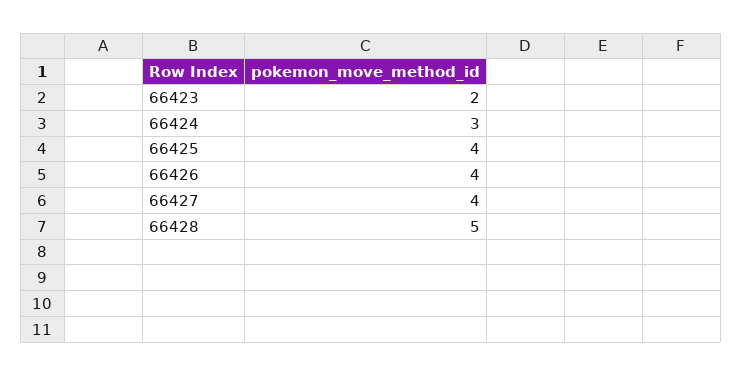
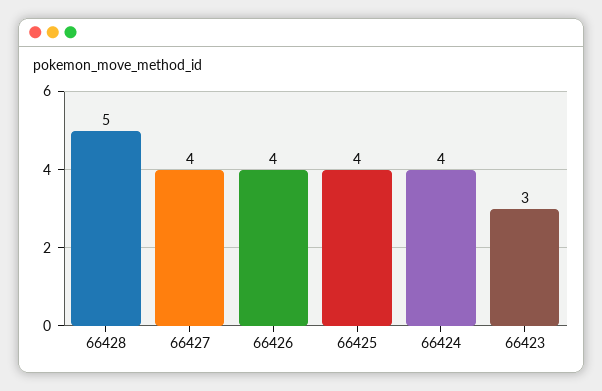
66423: 2 -> 3
66424: 3 -> 4

